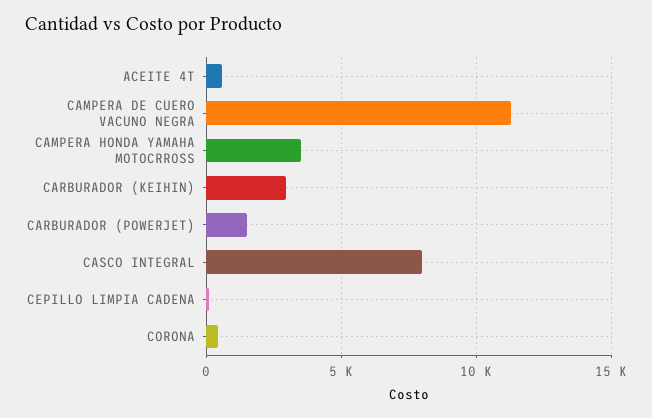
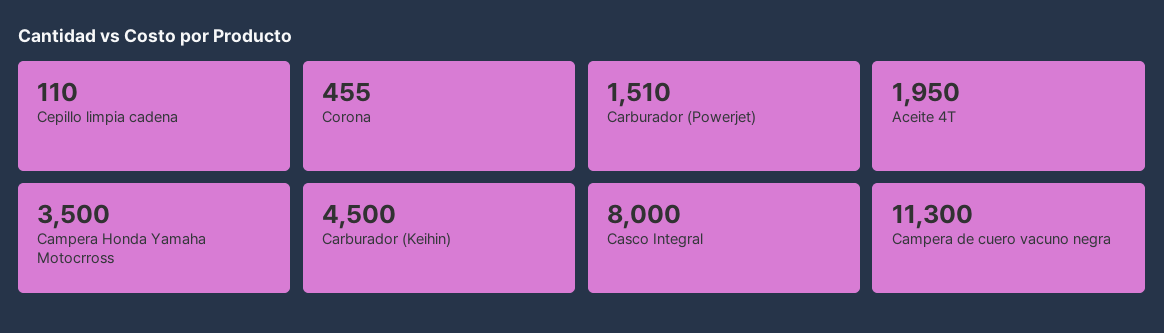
ACEITE 4T: 500 -> 1950
CARBURADOR (KEIHIN): 3000 -> 4500

